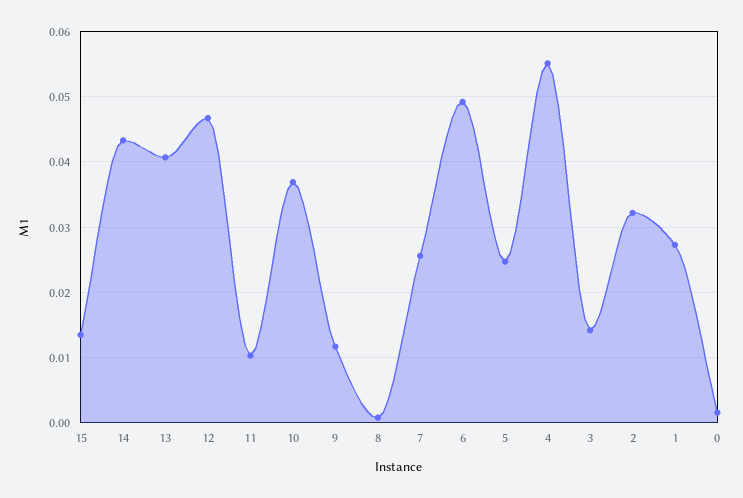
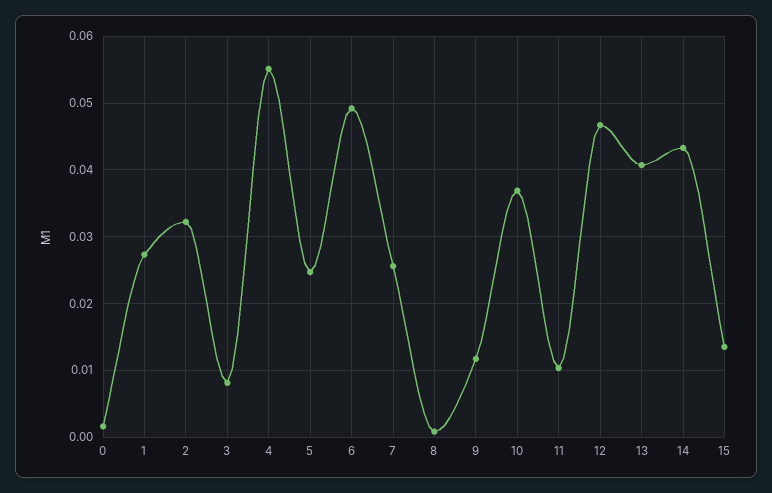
3: 0.014 -> 0.008

